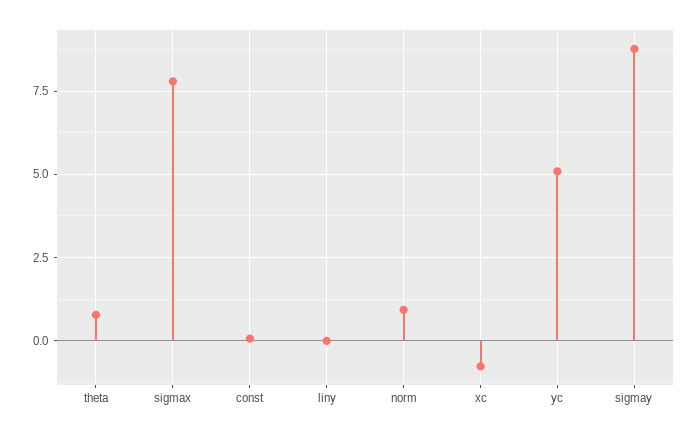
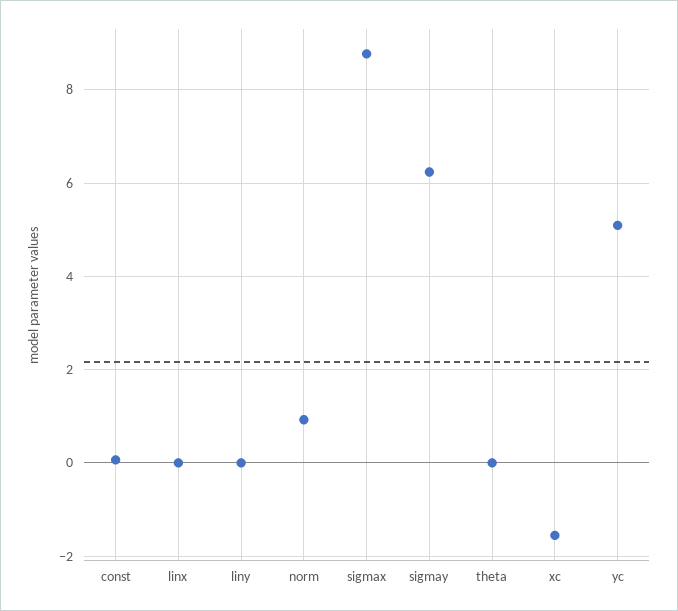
theta: 0.75 -> 0
sigmax: 7.75 -> 8.8
xc: -0.75 -> -1.6
sigmay: 8.75 -> 6.2
linx: none -> 0

